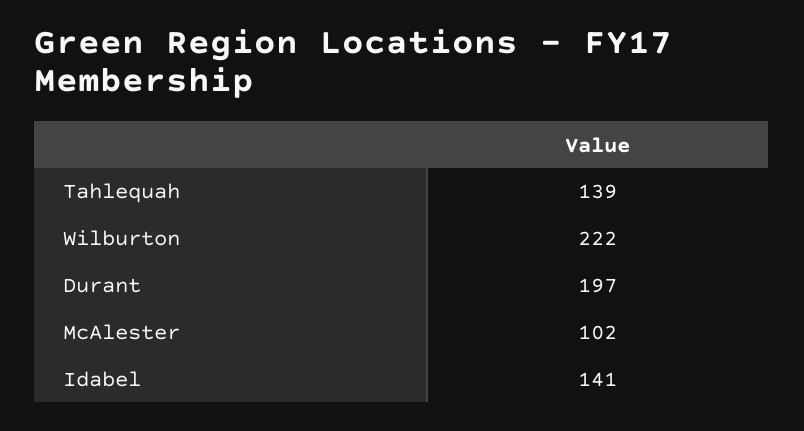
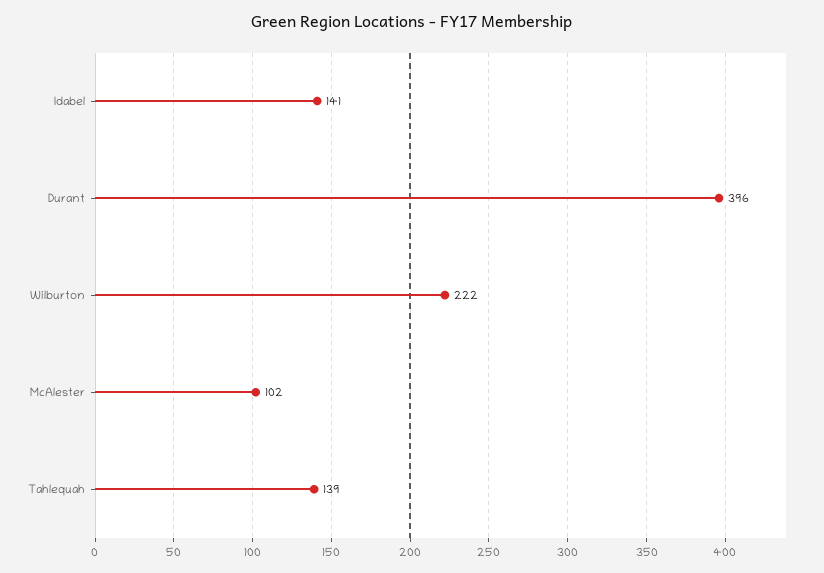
Durant: 197 -> 396

